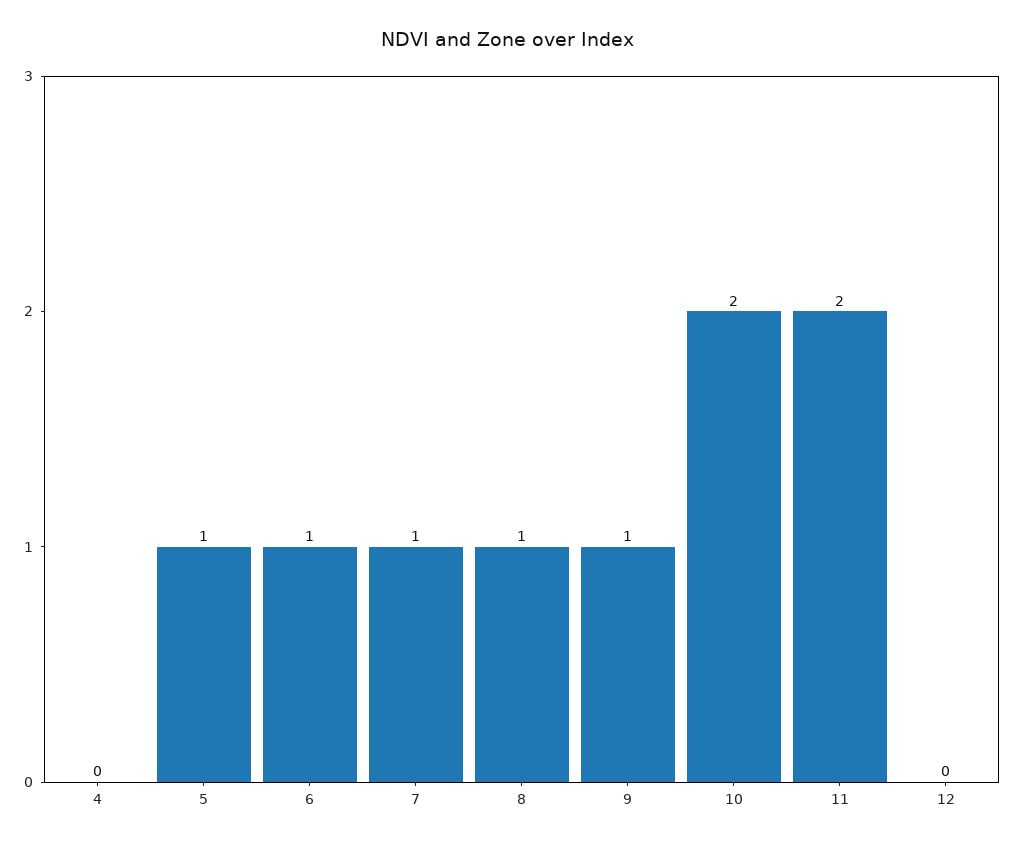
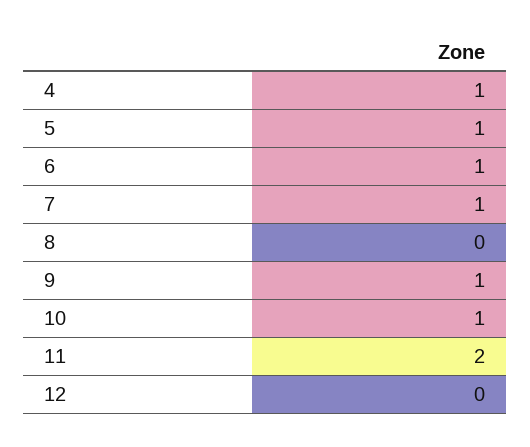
4: 0 -> 1
8: 1 -> 0
10: 2 -> 1

